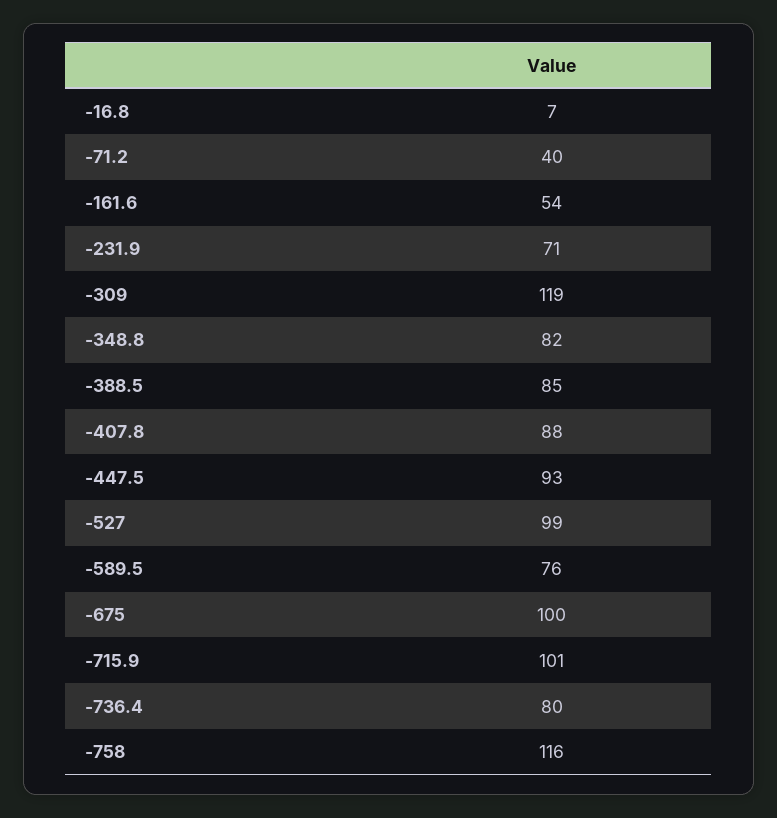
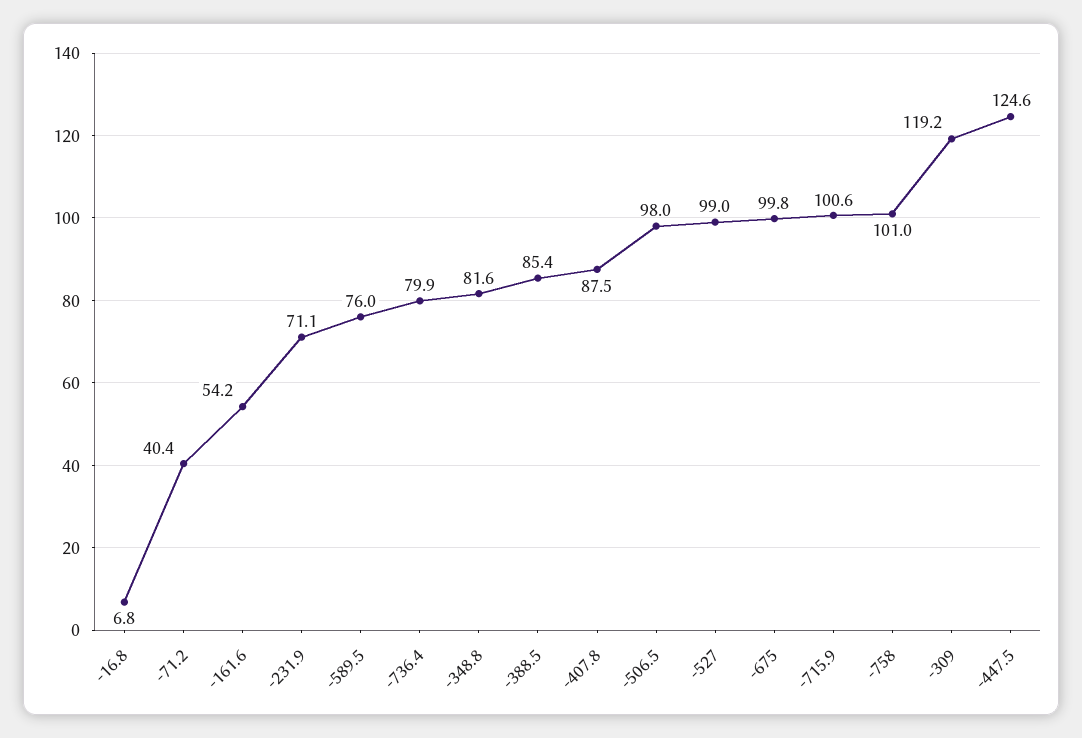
-447.5: 93 -> 124.6
-758: 116 -> 101
-506.5: none -> 98

